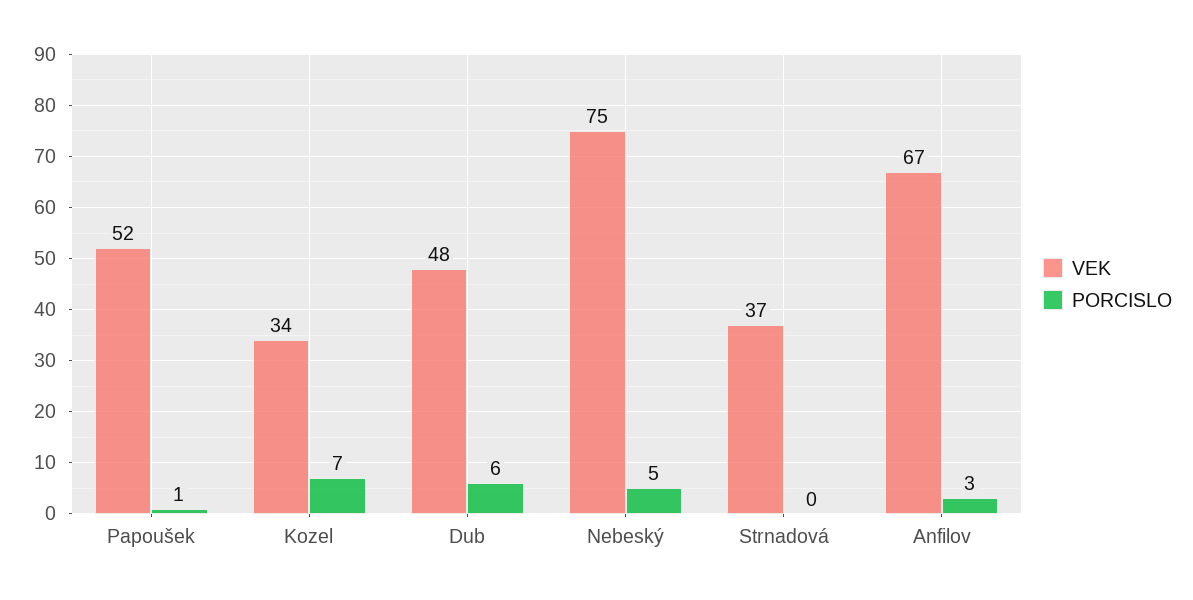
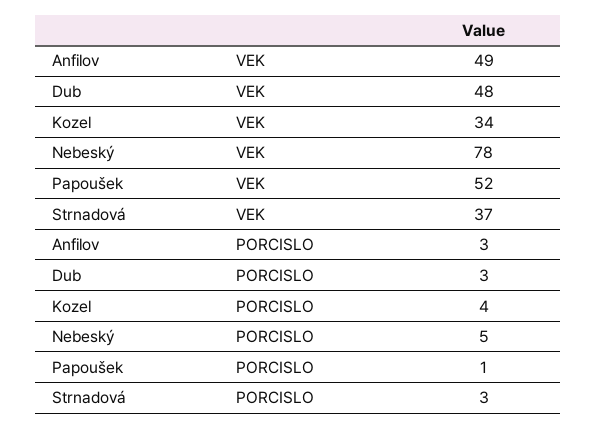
PORCISLO, Kozel: 7 -> 4
PORCISLO, Dub: 6 -> 3
VEK, Nebeský: 75 -> 78
PORCISLO, Strnadová: 0 -> 3
VEK, Anfilov: 67 -> 49

